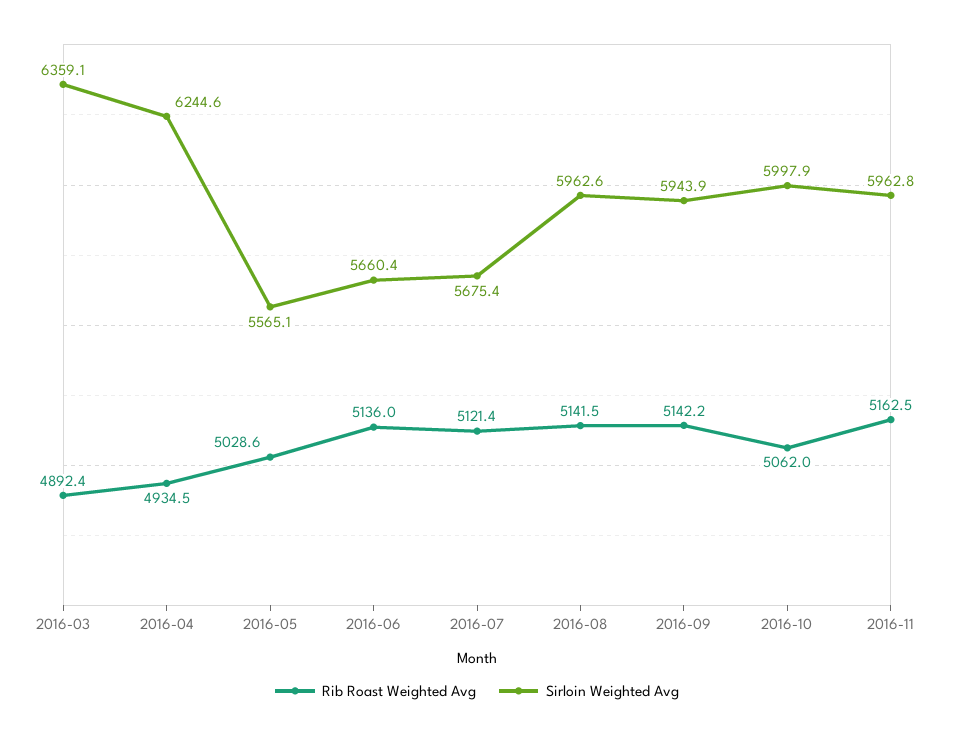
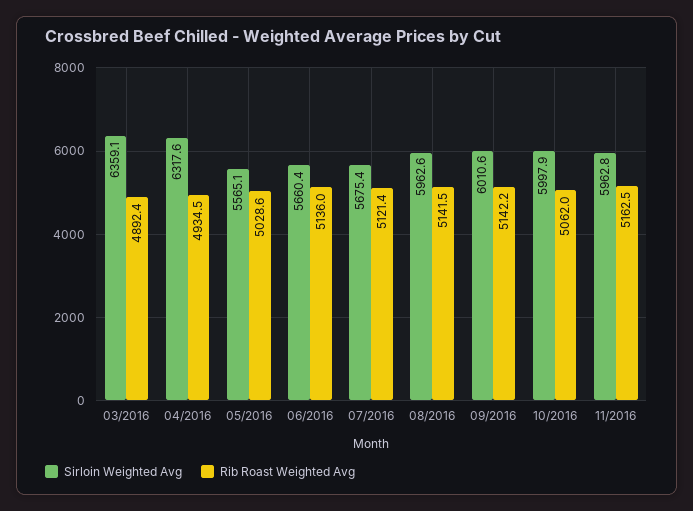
Sirloin Weighted Avg, 2016-04: 6244.6 -> 6317.6
Sirloin Weighted Avg, 2016-09: 5943.9 -> 6010.6

